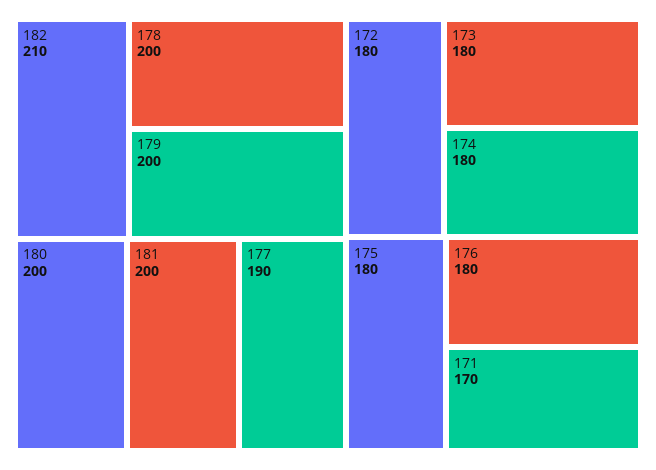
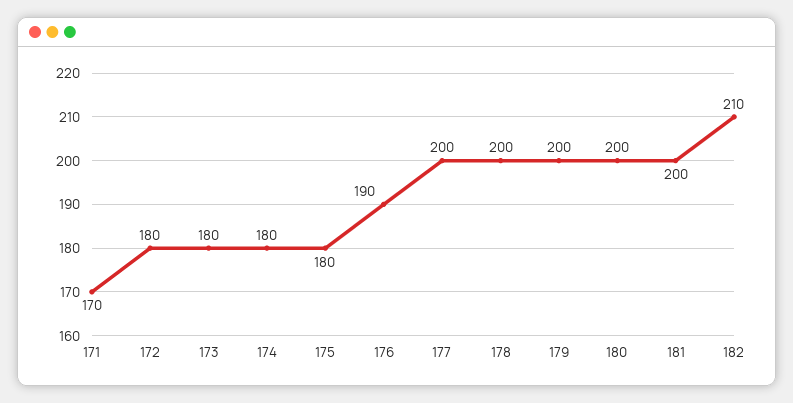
177: 190 -> 200
176: 180 -> 190

